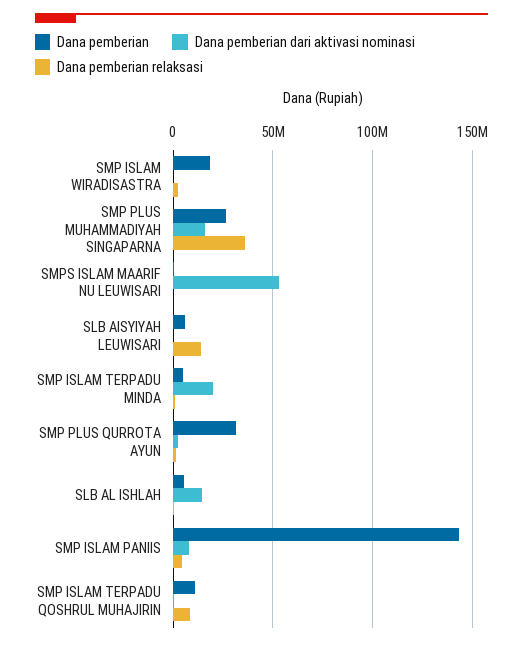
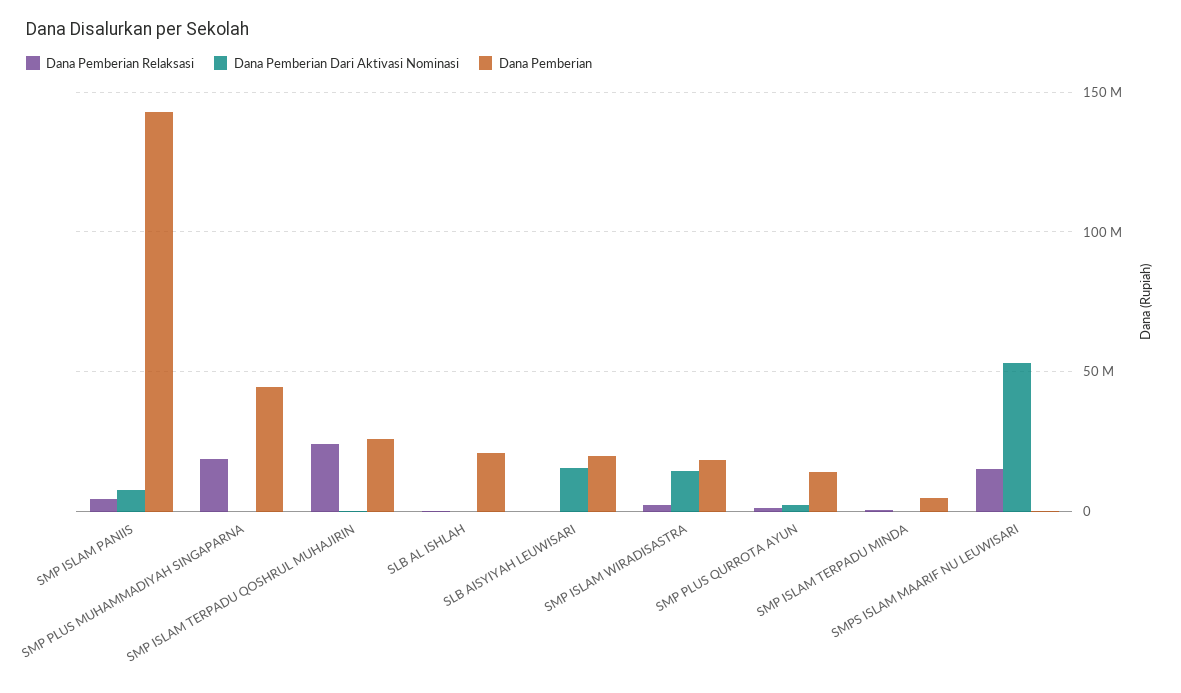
Dana pemberian dari aktivasi nominasi, SMP ISLAM WIRADISASTRA: 0 -> 15000000
Dana pemberian, SMP PLUS MUHAMMADIYAH SINGAPARNA: 25000000 -> 45000000
Dana pemberian dari aktivasi nominasi, SMP PLUS MUHAMMADIYAH SINGAPARNA: 15000000 -> 0
Dana pemberian relaksasi, SMP PLUS MUHAMMADIYAH SINGAPARNA: 35000000 -> 20000000
Dana pemberian relaksasi, SMPS ISLAM MAARIF NU LEUWISARI: 0 -> 15000000
Dana pemberian, SLB AISYIYAH LEUWISARI: 5000000 -> 20000000
Dana pemberian dari aktivasi nominasi, SLB AISYIYAH LEUWISARI: 0 -> 15000000
Dana pemberian relaksasi, SLB AISYIYAH LEUWISARI: 15000000 -> 0
Dana pemberian dari aktivasi nominasi, SMP ISLAM TERPADU MINDA: 20000000 -> 0
Dana pemberian, SMP PLUS QURROTA AYUN: 30000000 -> 15000000
Dana pemberian, SLB AL ISHLAH: 5000000 -> 20000000
Dana pemberian dari aktivasi nominasi, SLB AL ISHLAH: 15000000 -> 0
Dana pemberian, SMP ISLAM TERPADU QOSHRUL MUHAJIRIN: 10000000 -> 25000000
Dana pemberian relaksasi, SMP ISLAM TERPADU QOSHRUL MUHAJIRIN: 10000000 -> 25000000

